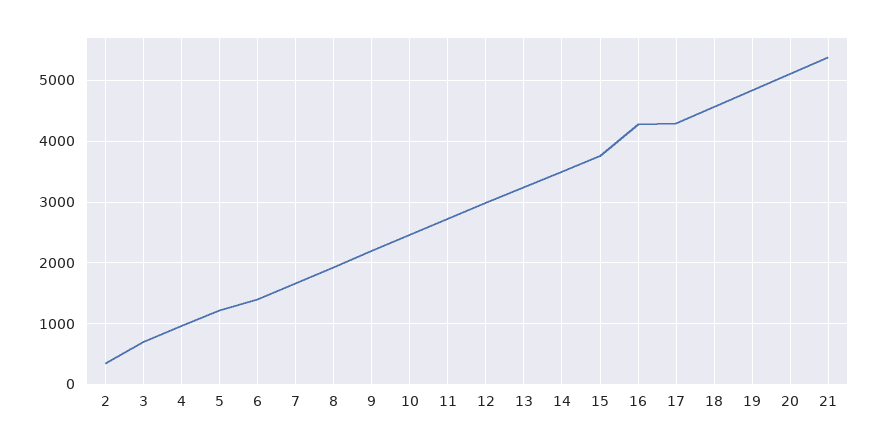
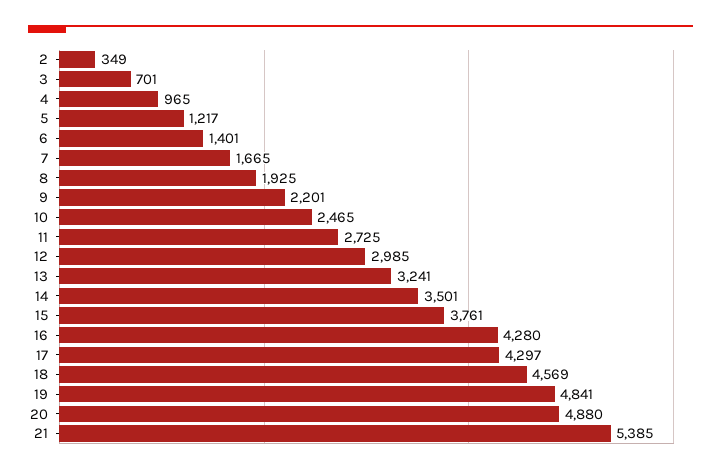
20: 5100 -> 4880

